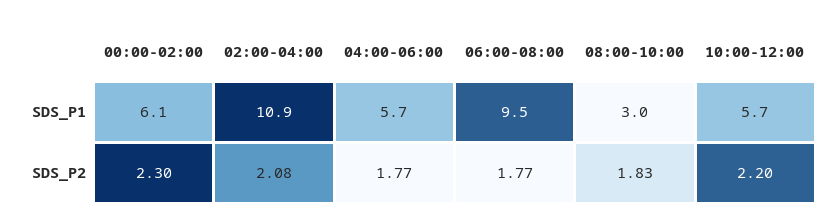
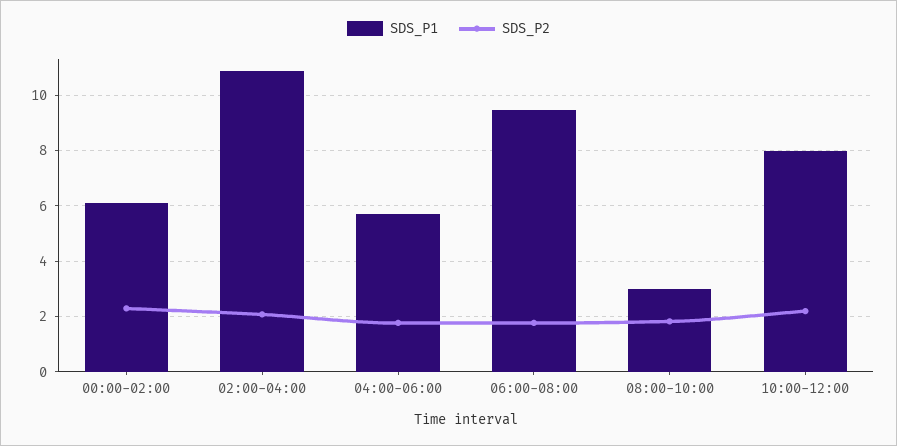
SDS_P1, 10:00-12:00: 5.7 -> 8

